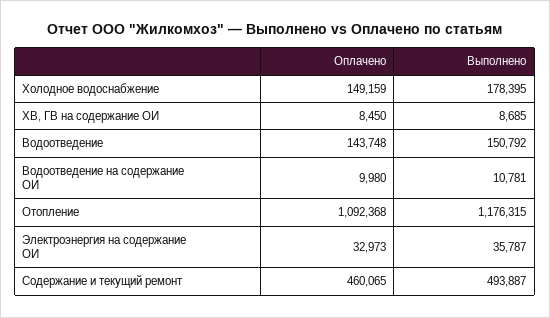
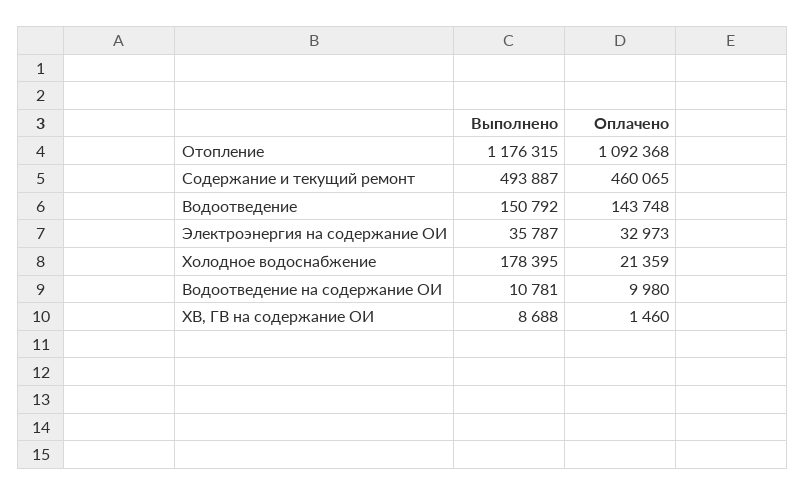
Оплачено, Холодное водоснабжение: 149159 -> 21359
Оплачено, ХВ, ГВ на содержание ОИ: 8450 -> 1460
Выполнено, ХВ, ГВ на содержание ОИ: 8685 -> 8688

